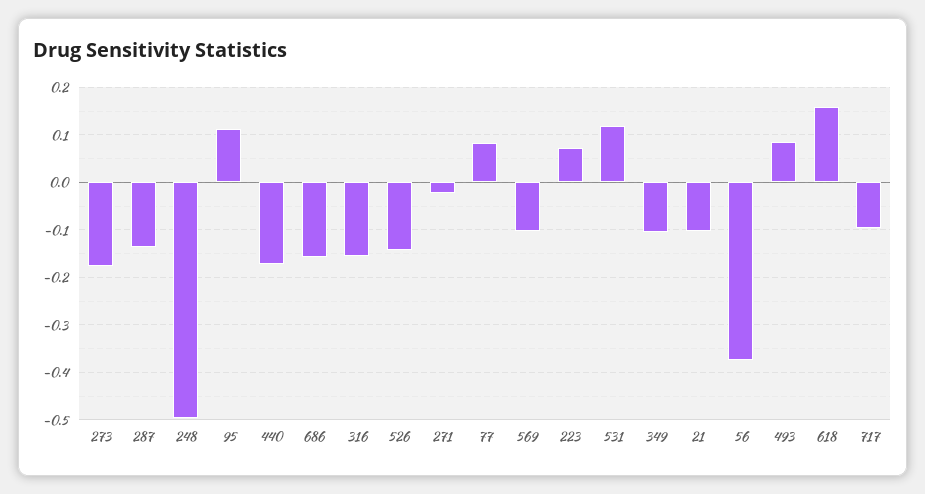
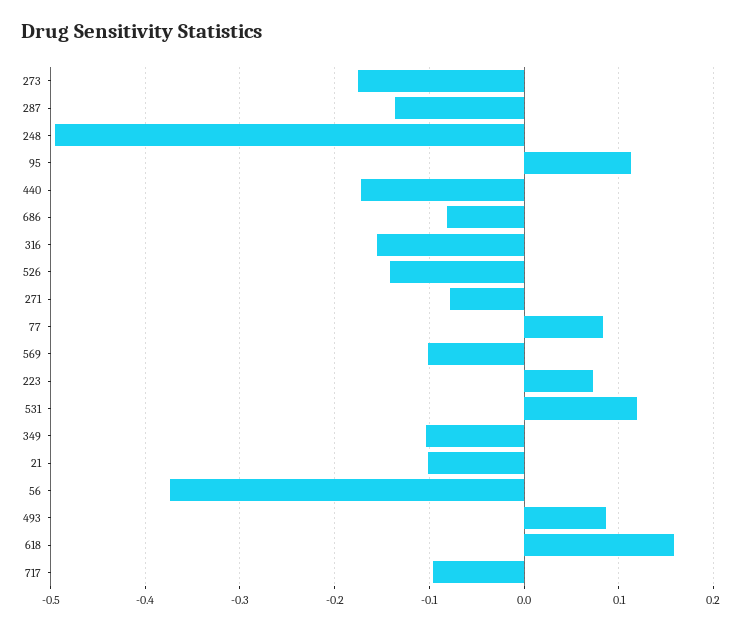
686: -0.16 -> -0.08
271: -0.02 -> -0.08

